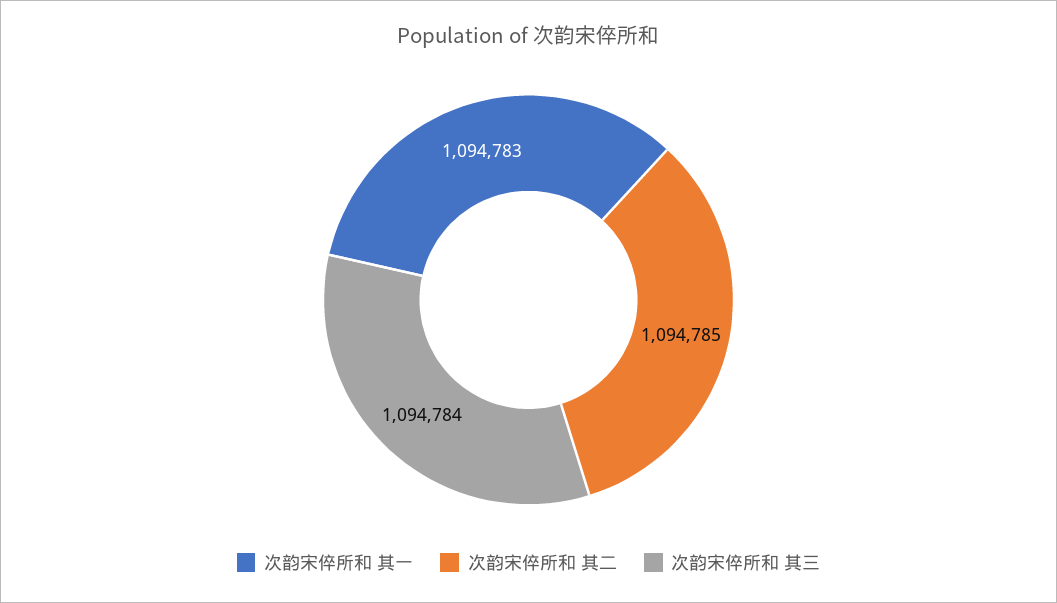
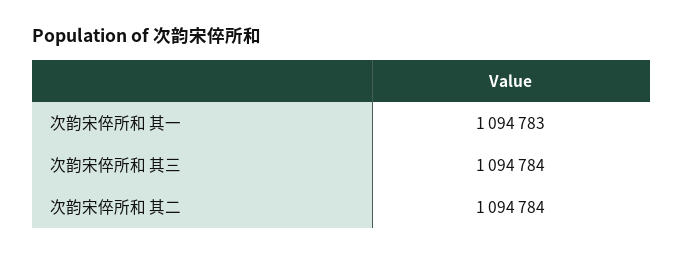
次韵宋倅所和 其二: 1094785 -> 1094784

